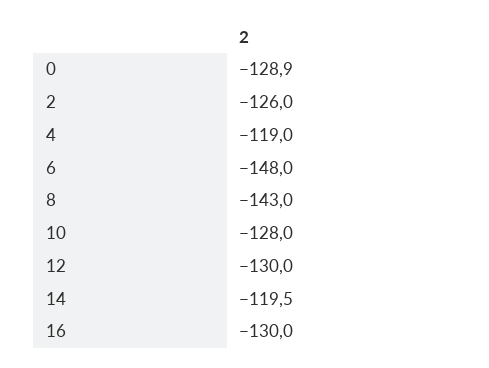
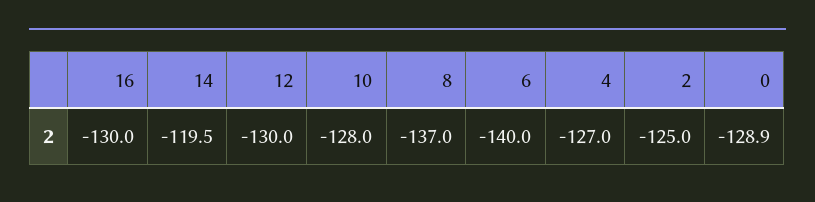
2: -126 -> -125
4: -119 -> -127
6: -148 -> -140
8: -143 -> -137

